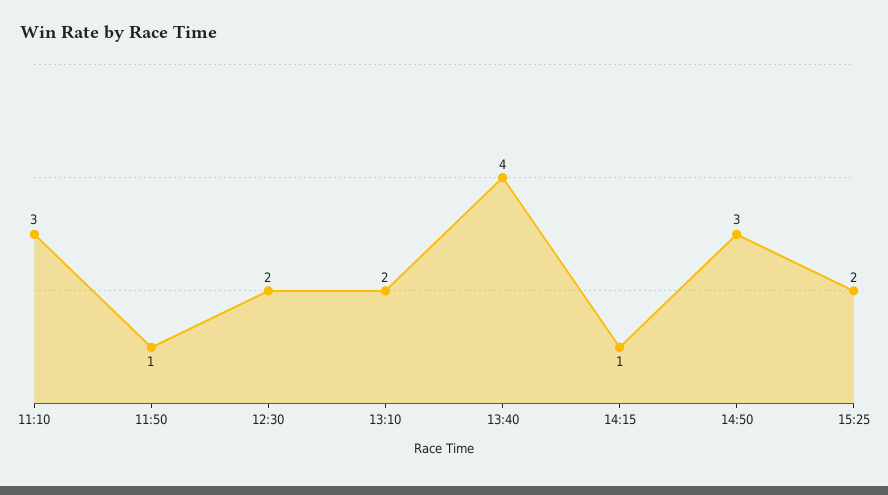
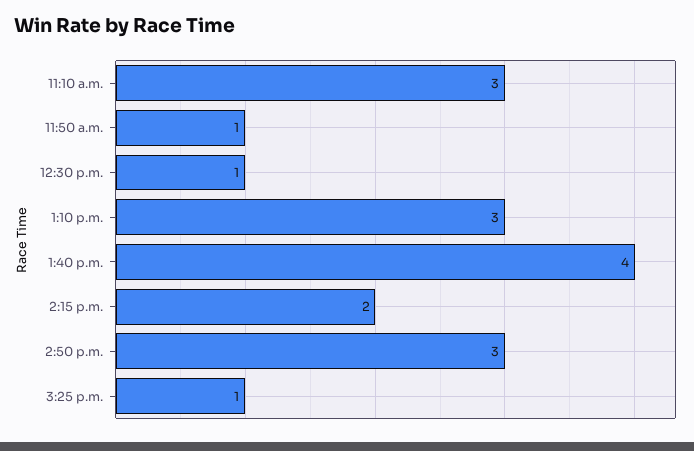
12:30: 2 -> 1
13:10: 2 -> 3
14:15: 1 -> 2
15:25: 2 -> 1

